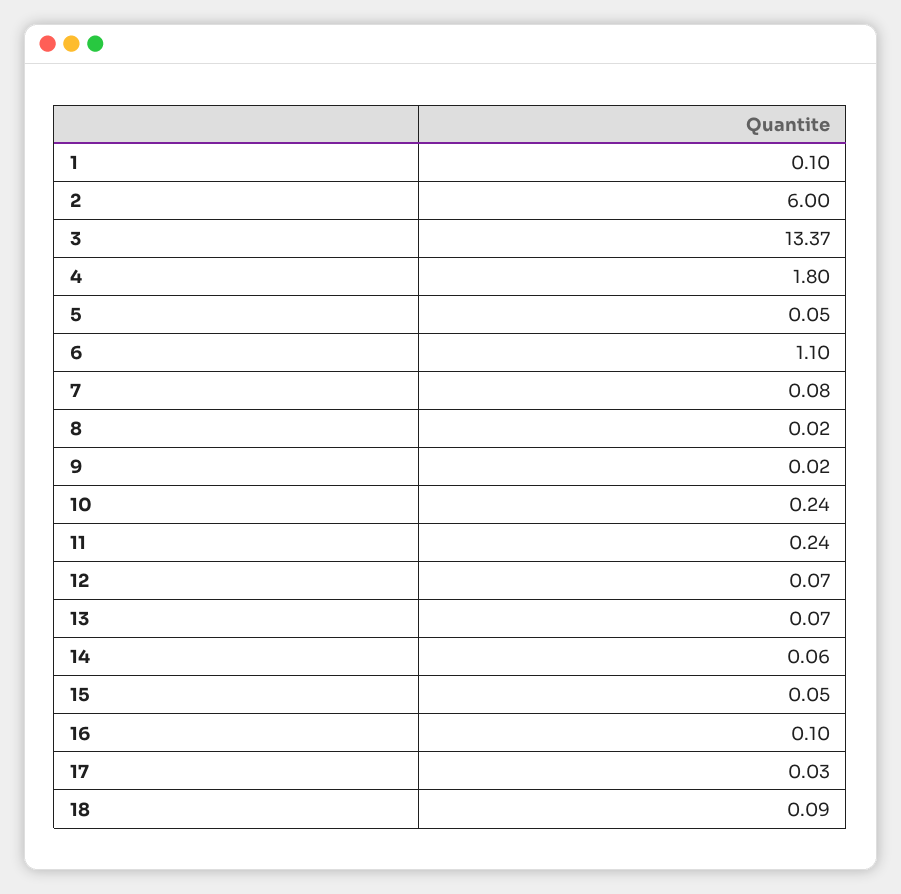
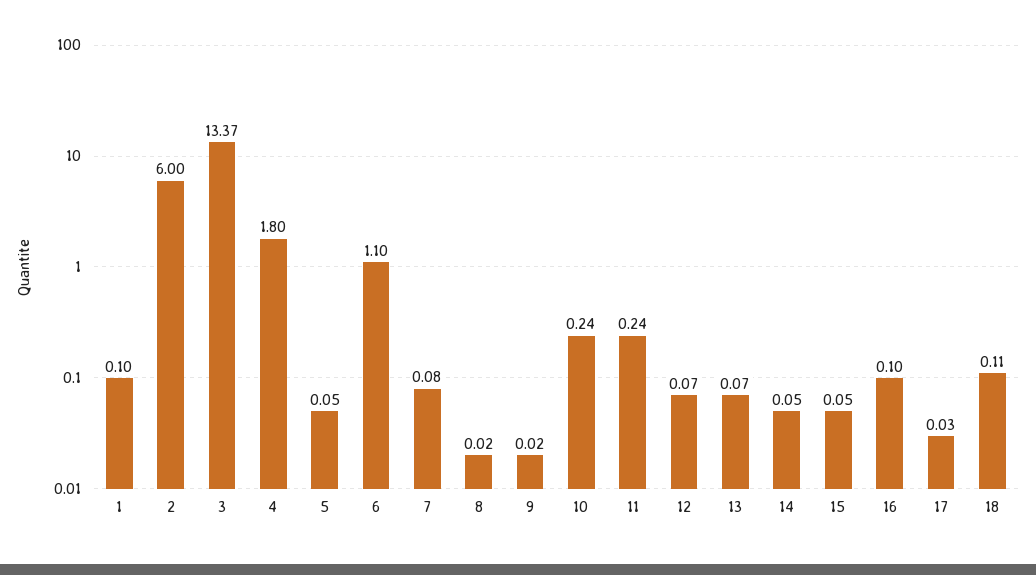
14: 0.06 -> 0.05
18: 0.09 -> 0.11

